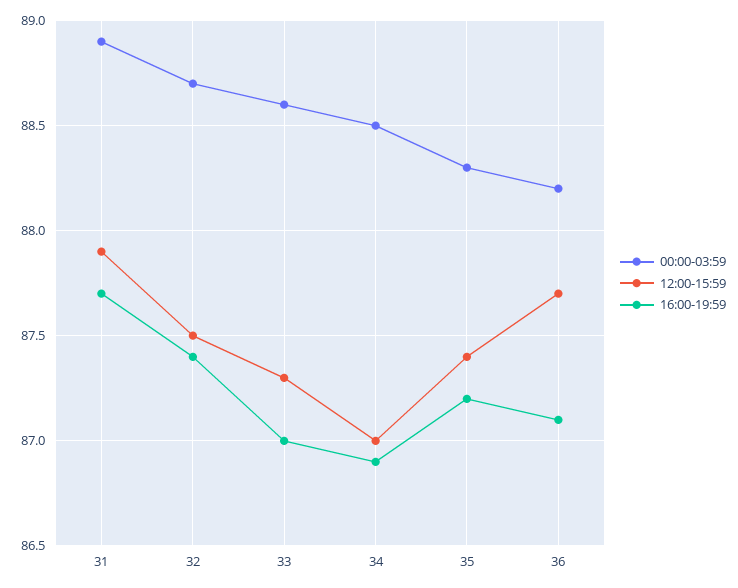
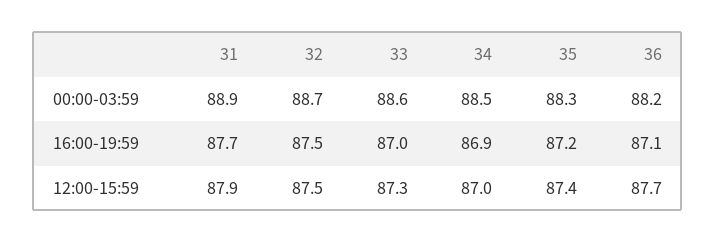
16:00-19:59, 32: 87.4 -> 87.5

